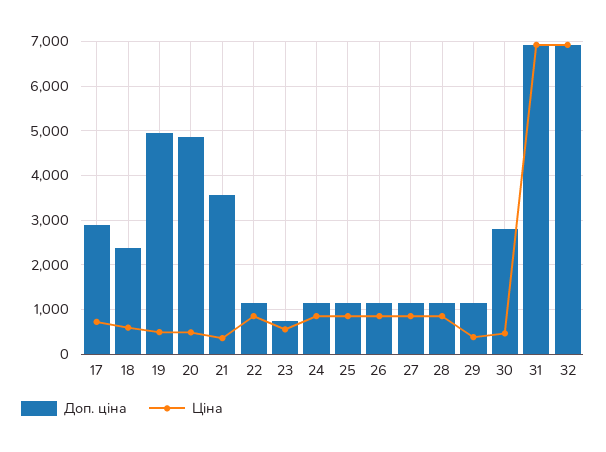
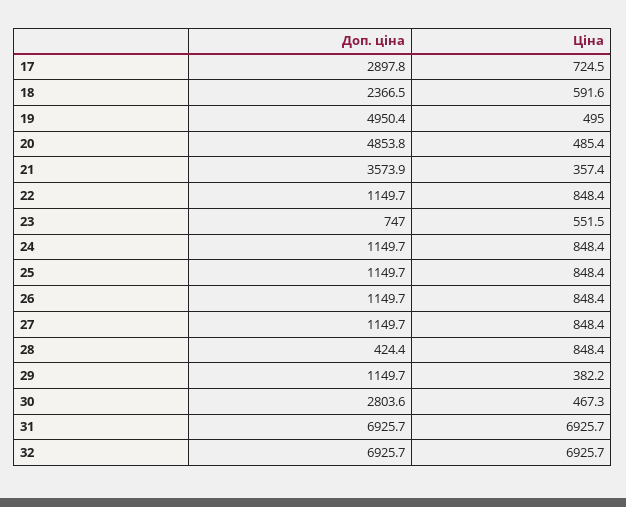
Доп. ціна, 28: 1200 -> 424.4

